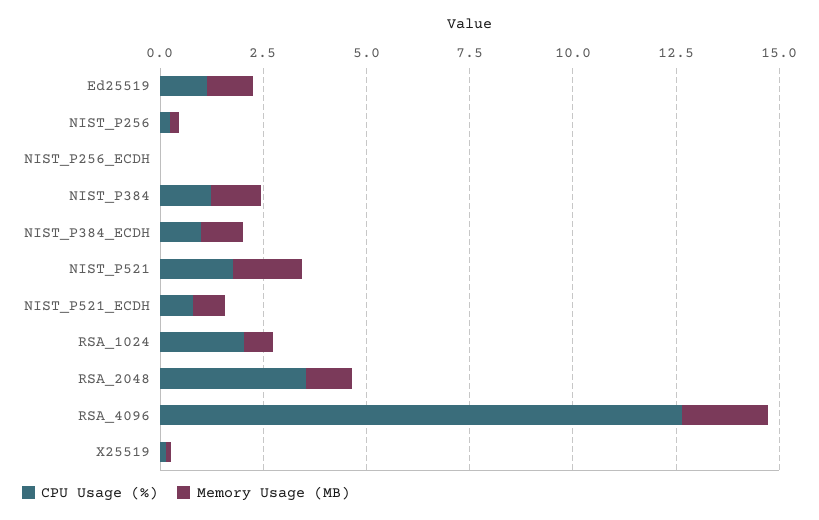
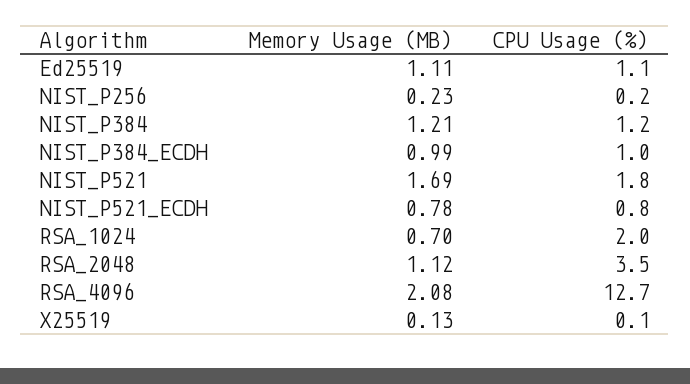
CPU Usage (%), NIST_P256_ECDH: 0 -> none
Memory Usage (MB), NIST_P256_ECDH: 0 -> none

